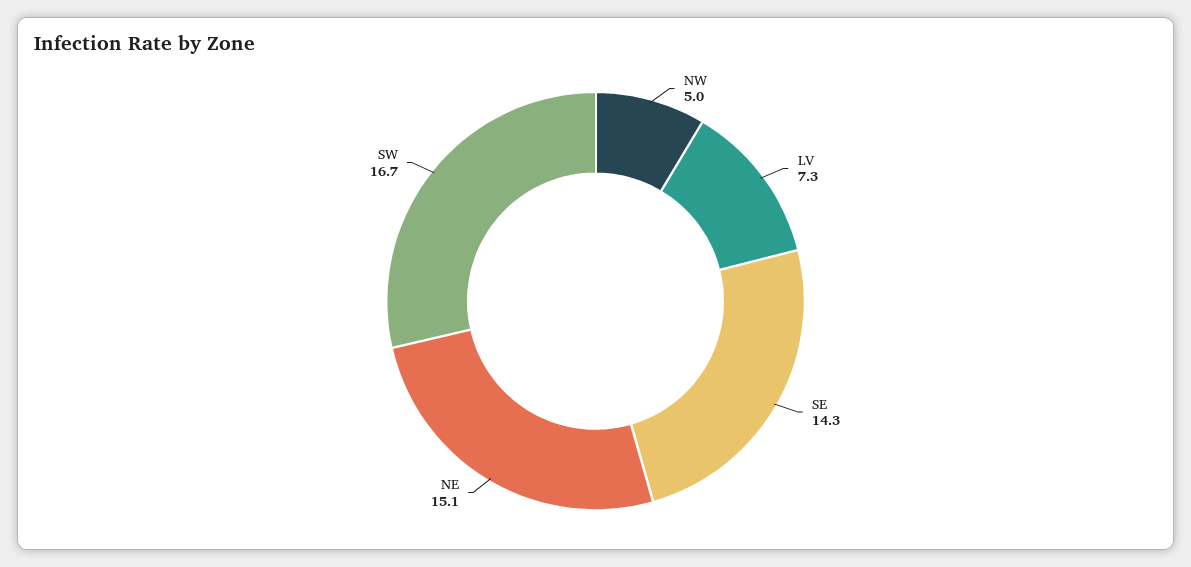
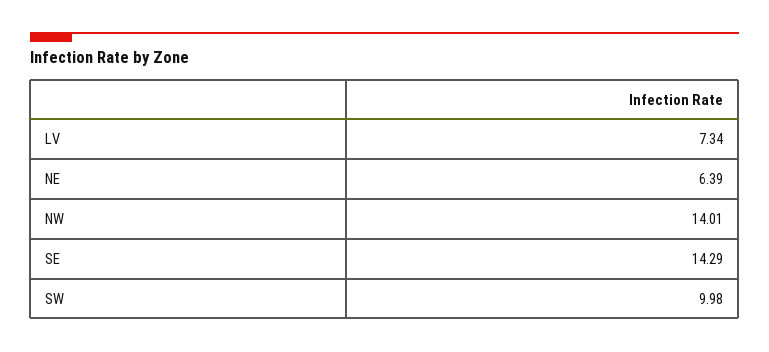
NW: 5 -> 14.01
NE: 15.1 -> 6.39
SW: 16.7 -> 9.98

